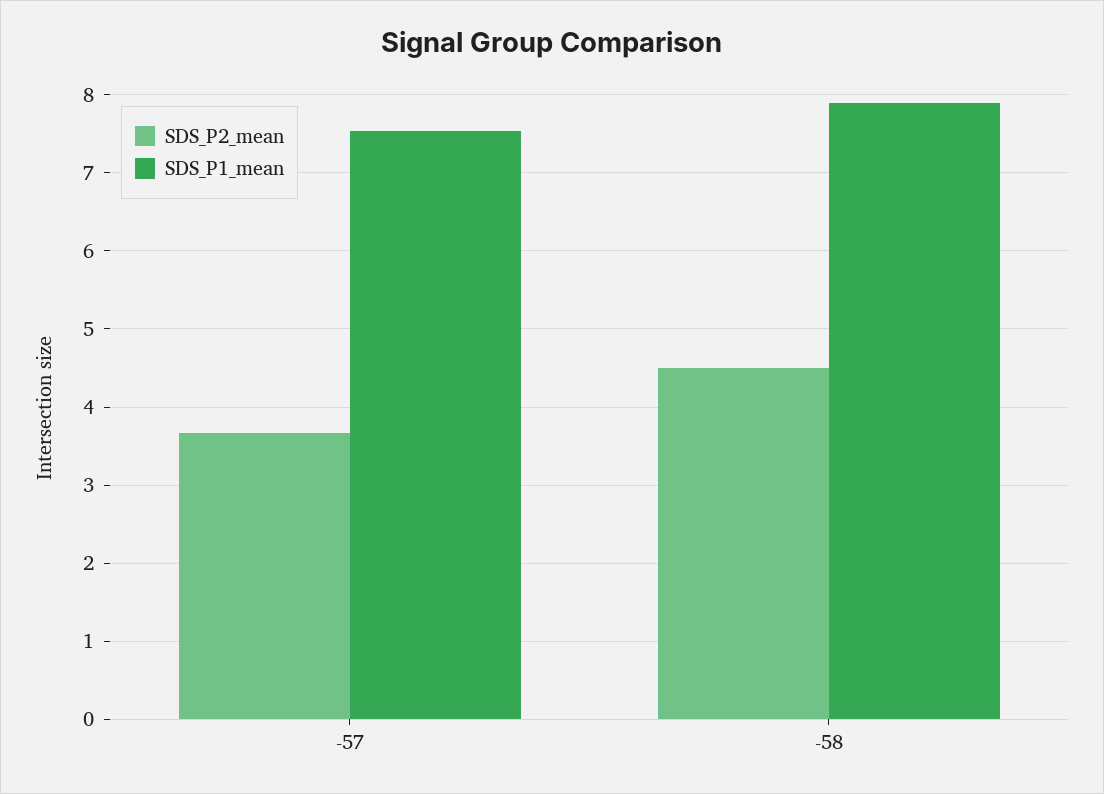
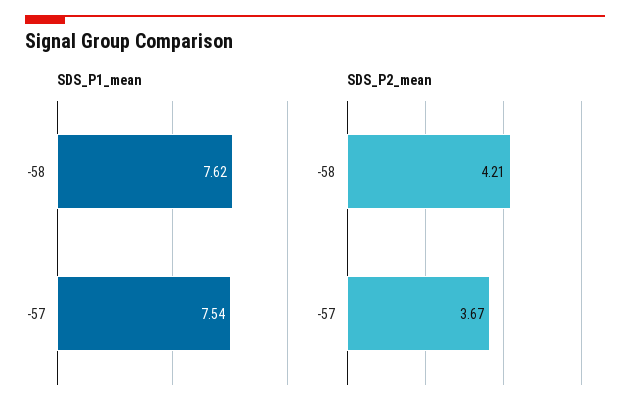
SDS_P2_mean, -58: 4.5 -> 4.21
SDS_P1_mean, -58: 7.9 -> 7.62

